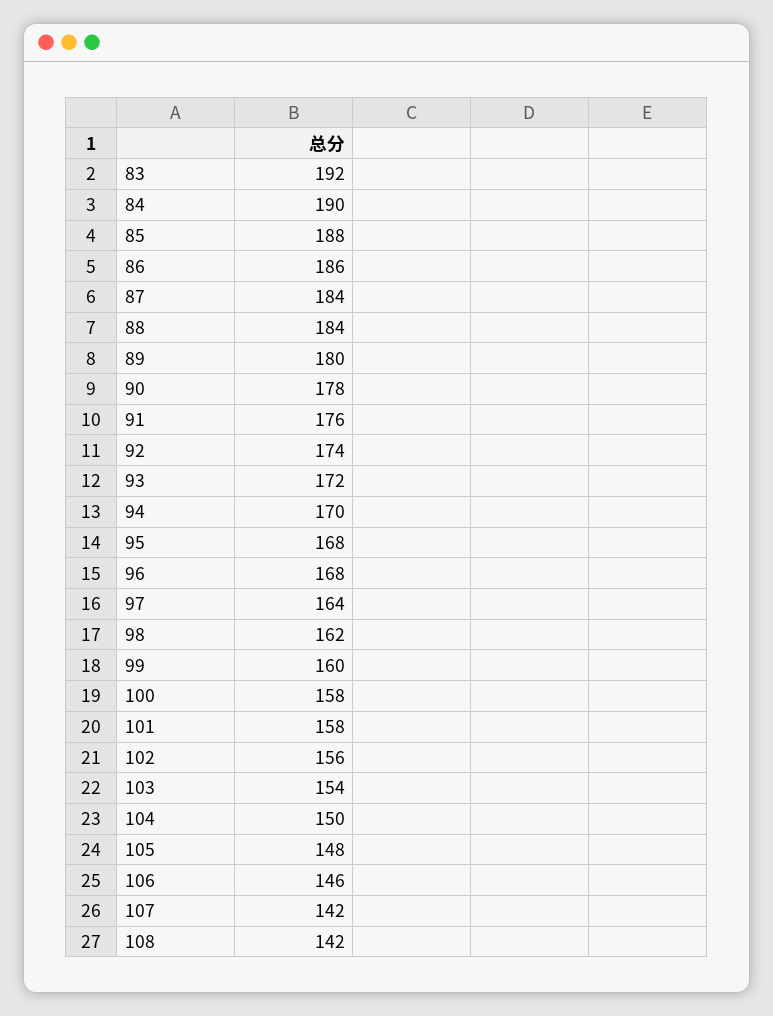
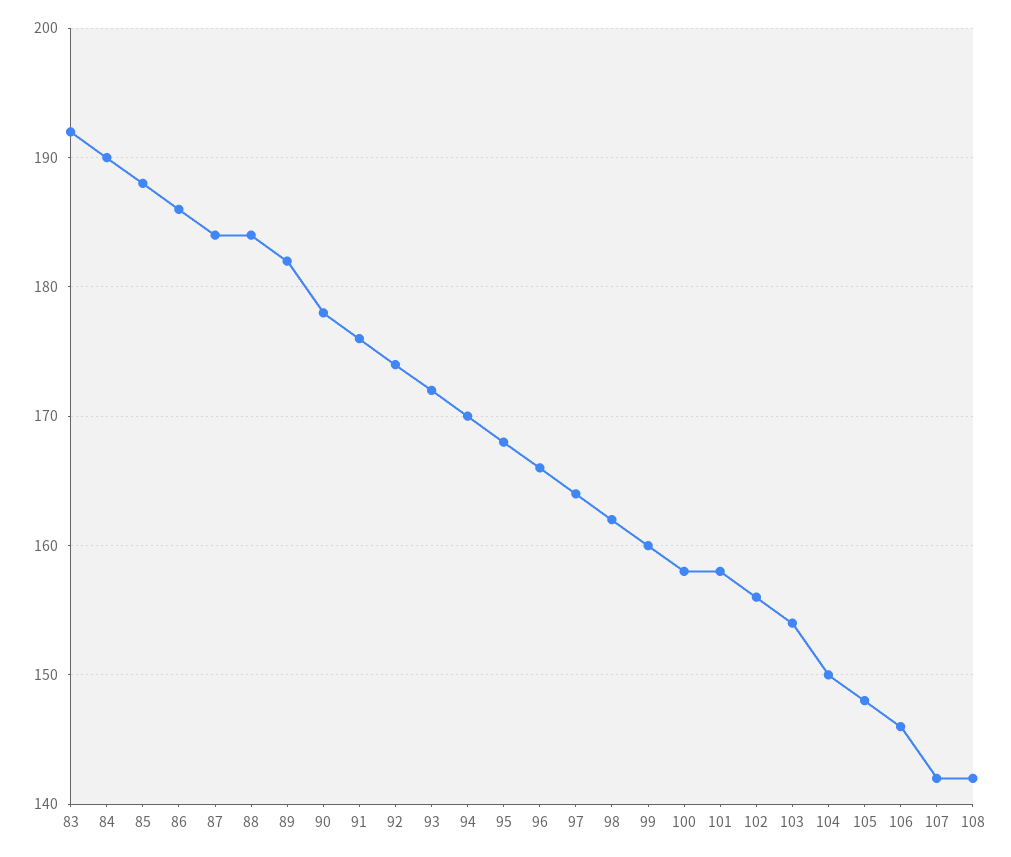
89: 180 -> 182
96: 168 -> 166

